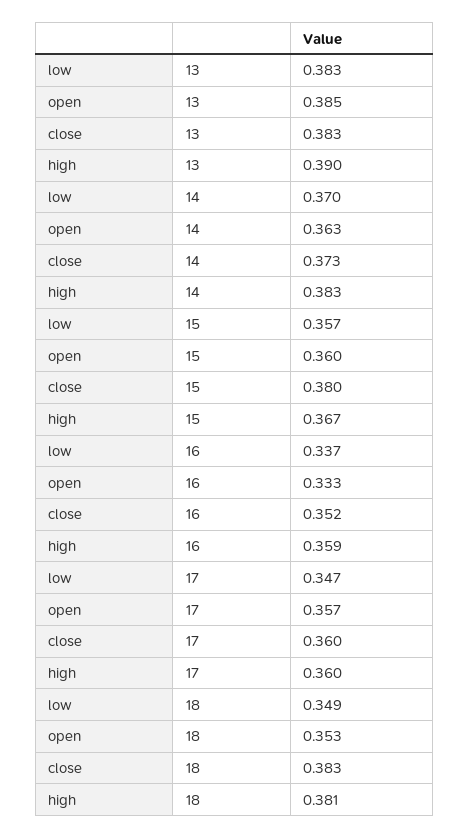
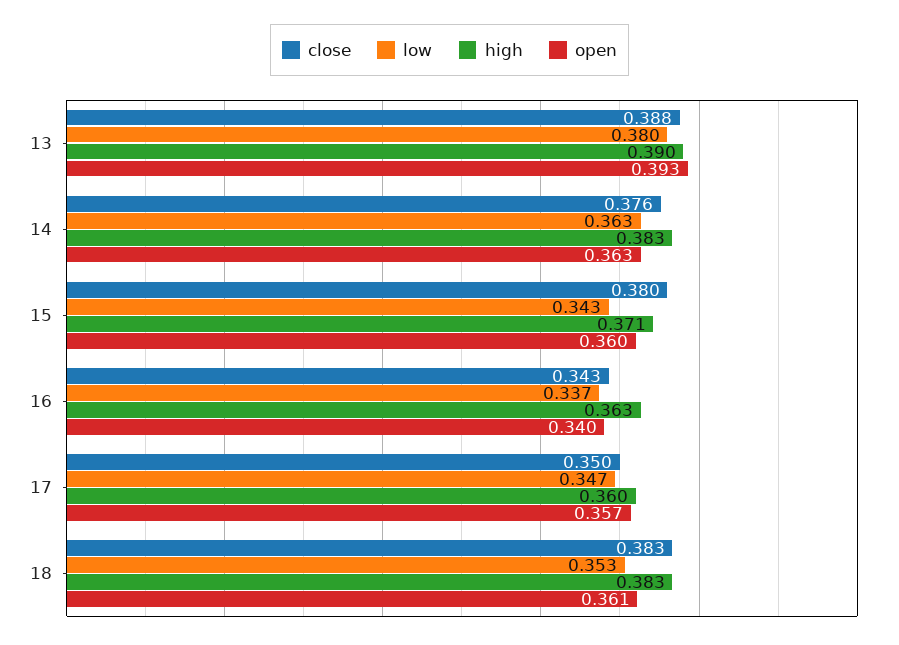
low, 13: 0.383 -> 0.38
open, 13: 0.385 -> 0.393
close, 13: 0.383 -> 0.388
low, 14: 0.37 -> 0.363
close, 14: 0.373 -> 0.376
low, 15: 0.357 -> 0.343
high, 15: 0.367 -> 0.371
open, 16: 0.333 -> 0.34
close, 16: 0.352 -> 0.343
high, 16: 0.359 -> 0.363
close, 17: 0.36 -> 0.35
low, 18: 0.349 -> 0.353
open, 18: 0.353 -> 0.361
high, 18: 0.381 -> 0.383

